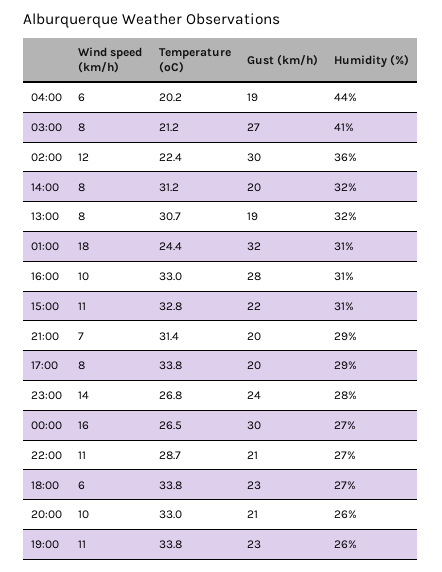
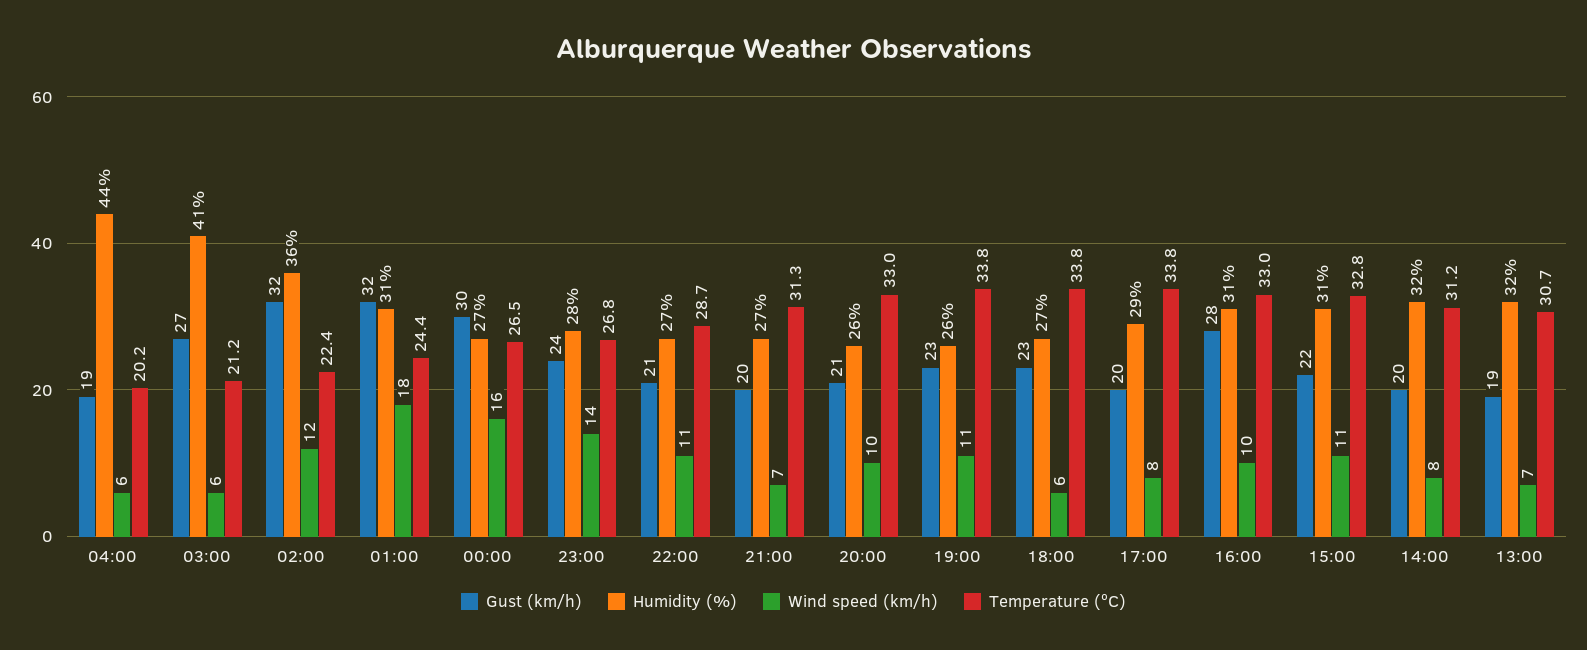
Wind speed (km/h), 03:00: 8 -> 6
Gust (km/h), 02:00: 30 -> 32
Wind speed (km/h), 13:00: 8 -> 7
Temperature (ºC), 21:00: 31.4 -> 31.3
Humidity (%), 21:00: 29 -> 27

